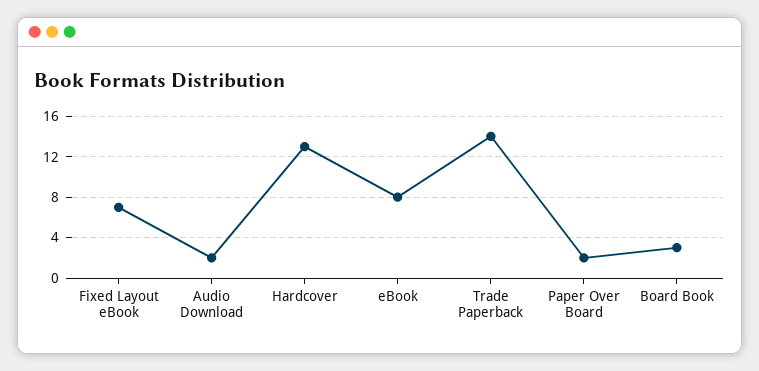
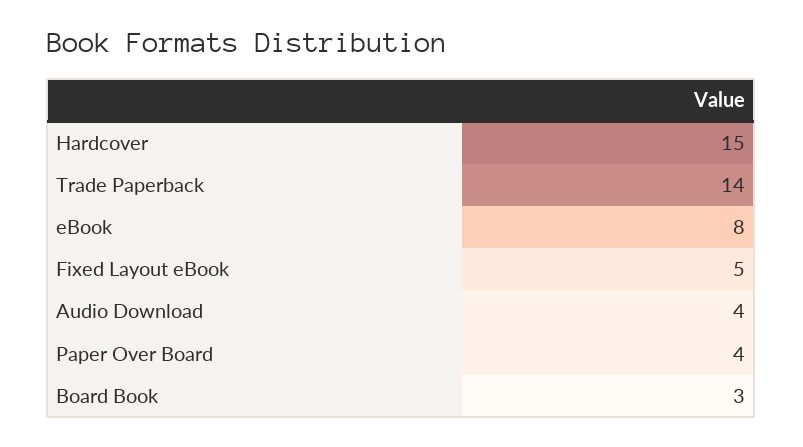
Fixed Layout eBook: 7 -> 5
Audio Download: 2 -> 4
Hardcover: 13 -> 15
Paper Over Board: 2 -> 4

